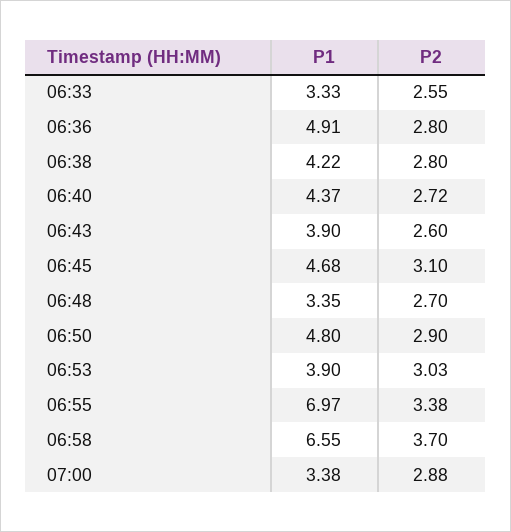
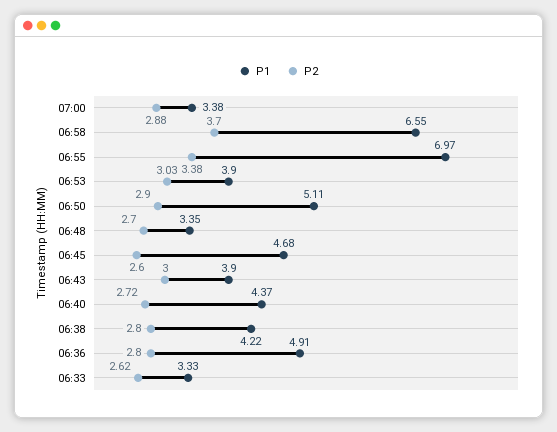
P2, 06:33: 2.55 -> 2.62
P2, 06:43: 2.6 -> 3
P2, 06:45: 3.1 -> 2.6
P1, 06:50: 4.8 -> 5.11

